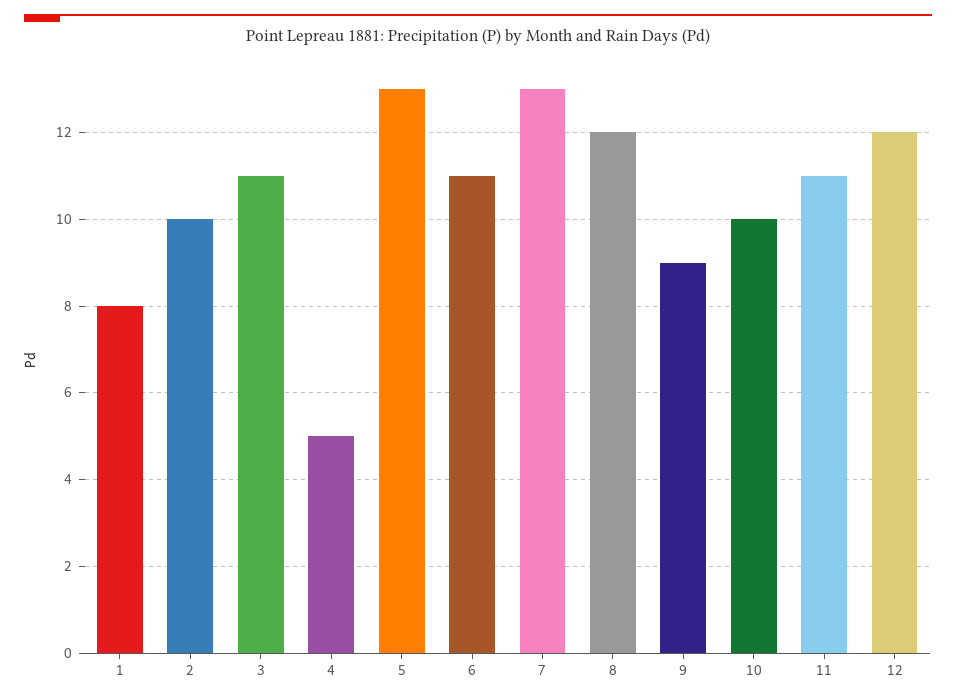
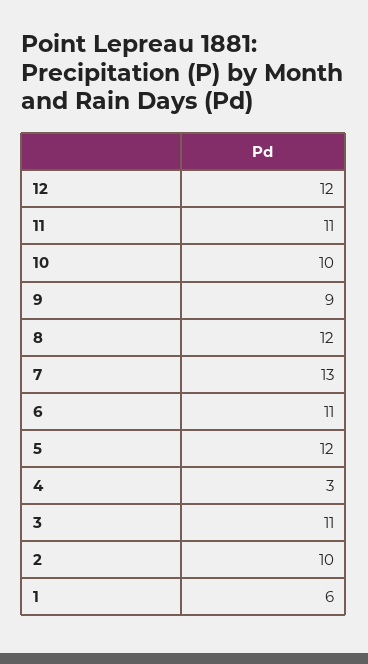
1: 8 -> 6
4: 5 -> 3
5: 13 -> 12

